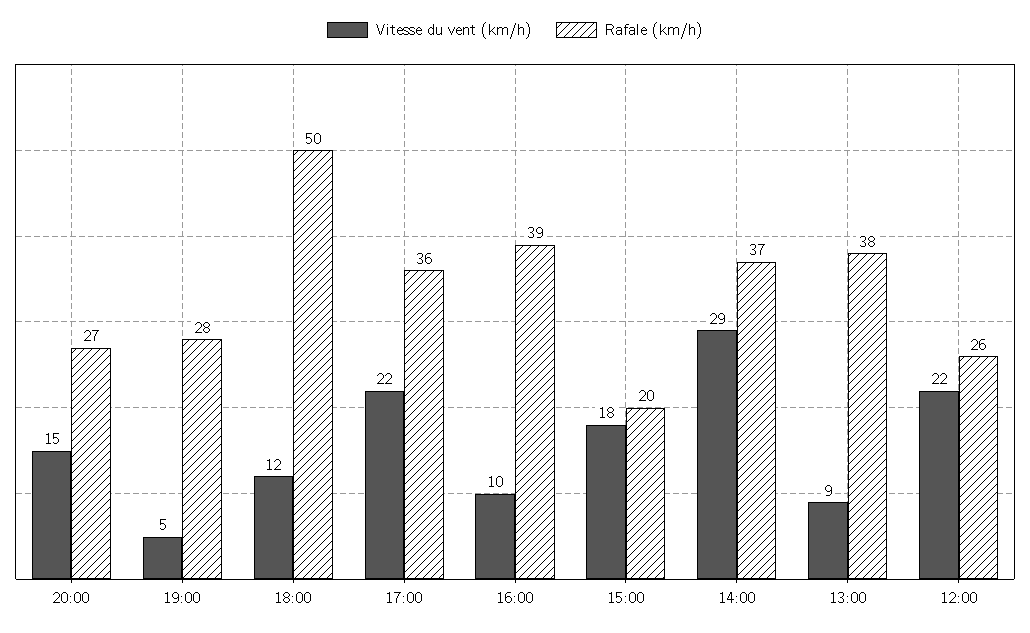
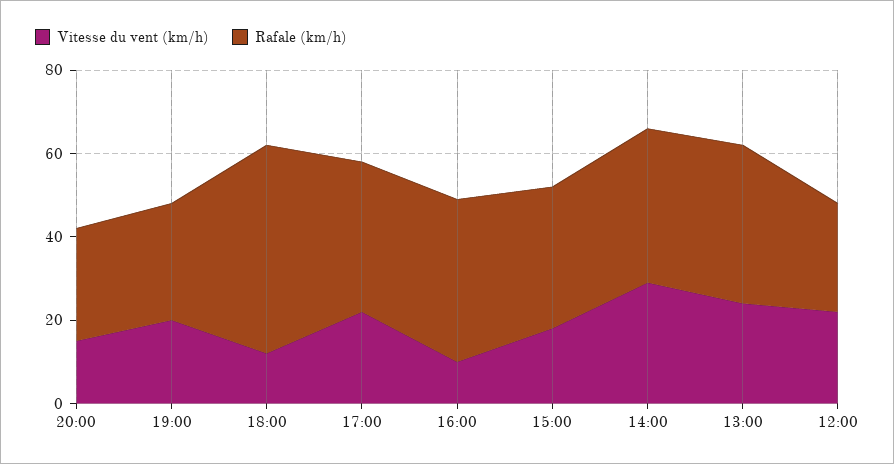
Vitesse du vent (km/h), 19:00: 5 -> 20
Rafale (km/h), 15:00: 20 -> 35
Vitesse du vent (km/h), 13:00: 9 -> 25

